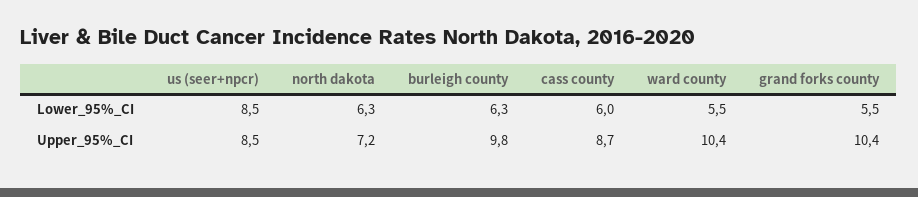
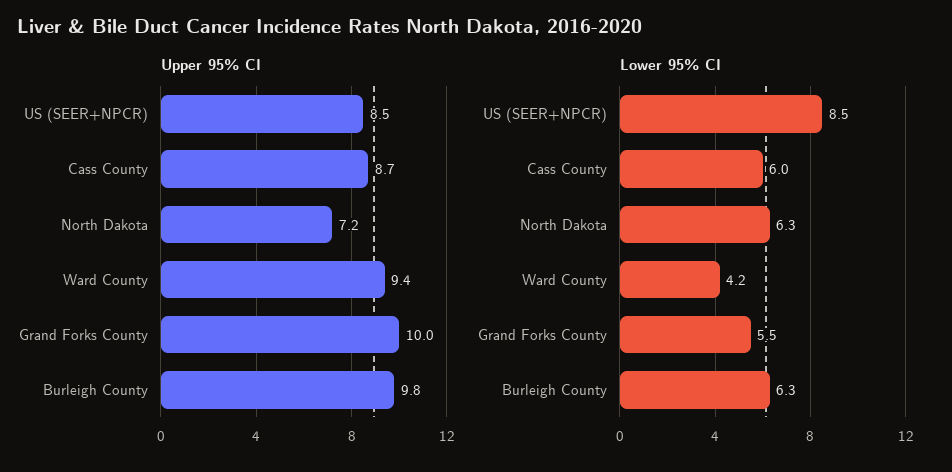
Lower_95%_CI, ward county: 5.5 -> 4.2
Upper_95%_CI, ward county: 10.4 -> 9.4
Upper_95%_CI, grand forks county: 10.4 -> 10

